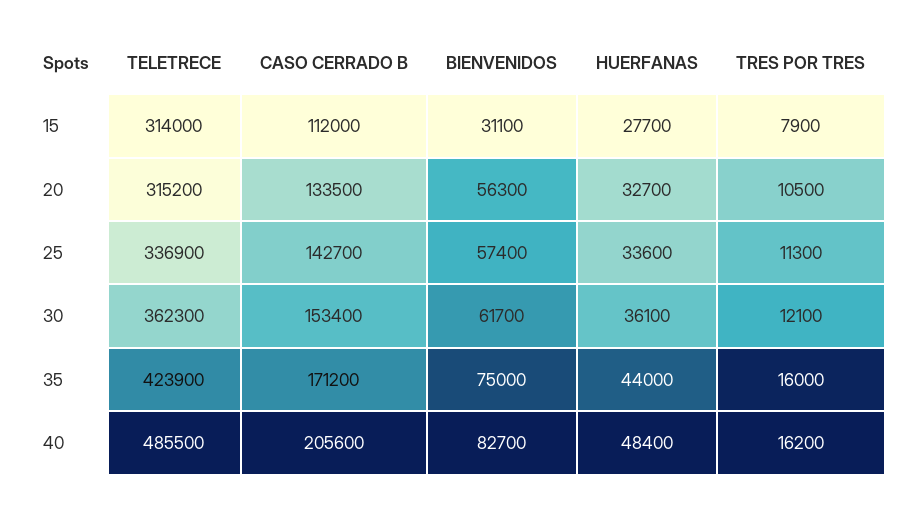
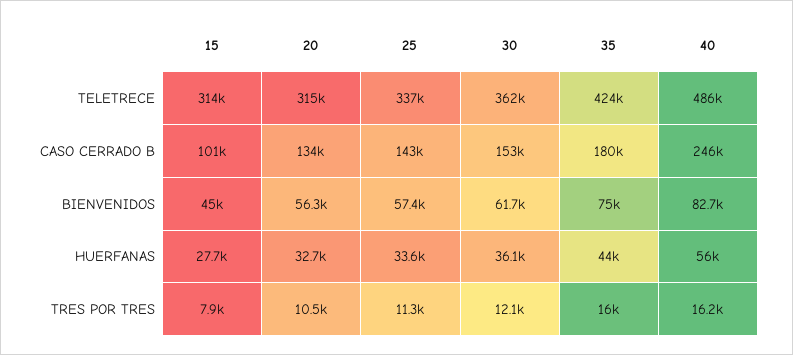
CASO CERRADO B, 15: 112000 -> 101000
BIENVENIDOS, 15: 31100 -> 45000
CASO CERRADO B, 35: 171200 -> 180000
CASO CERRADO B, 40: 205600 -> 246000
HUERFANAS, 40: 48400 -> 56000

